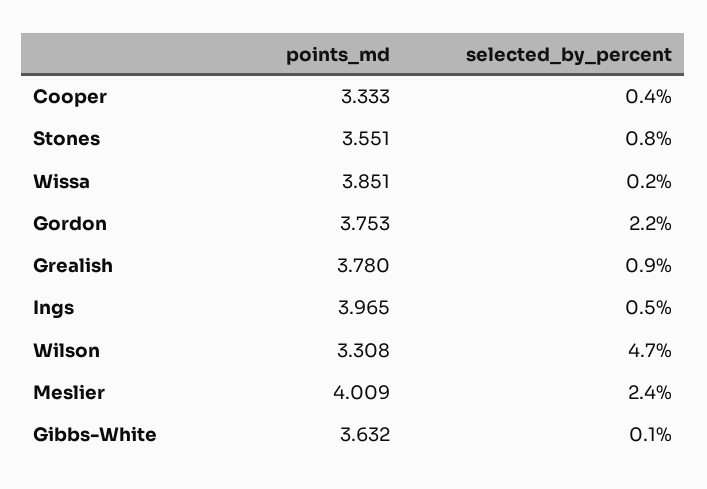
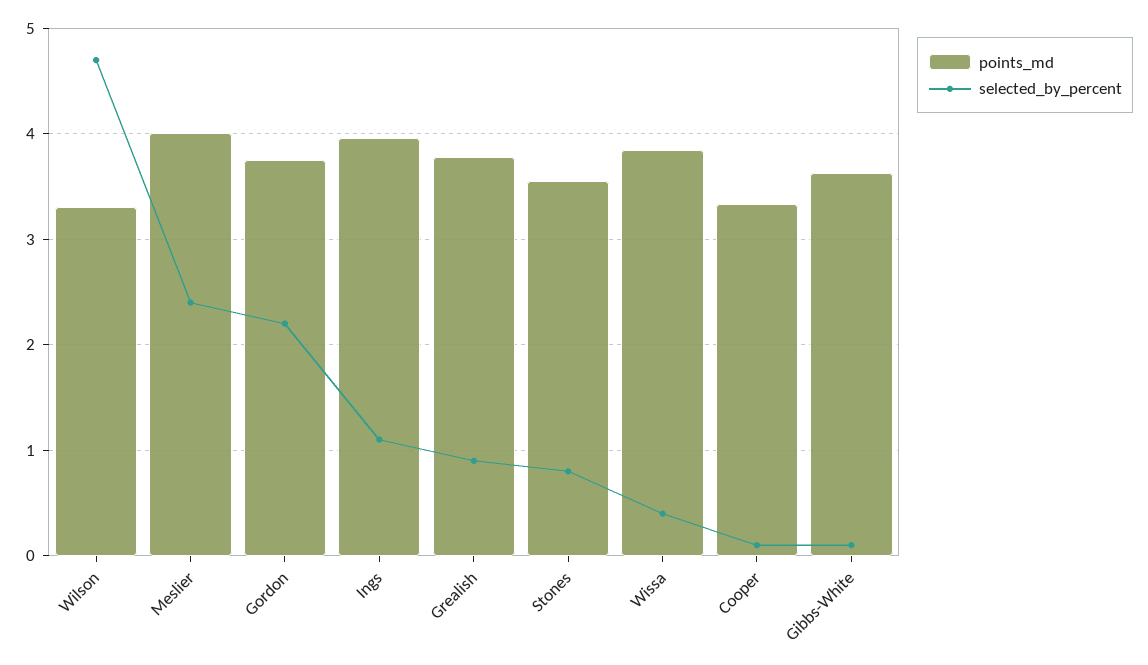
selected_by_percent, Cooper: 0.4 -> 0.1
selected_by_percent, Wissa: 0.2 -> 0.4
selected_by_percent, Ings: 0.5 -> 1.1

